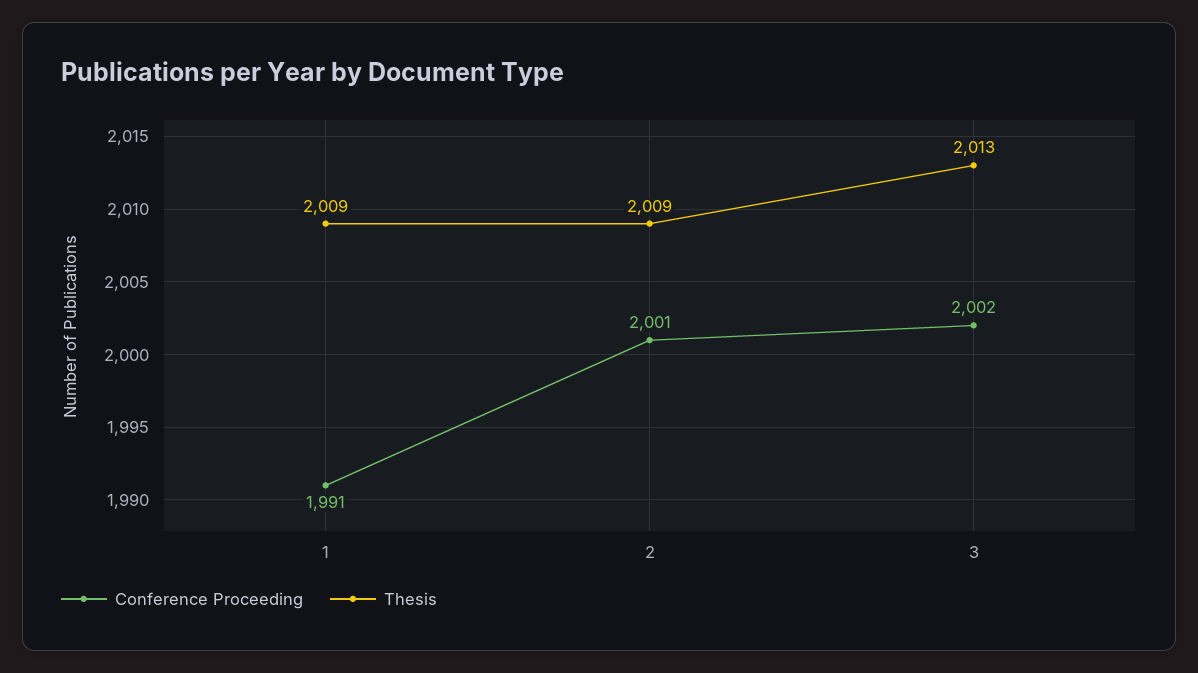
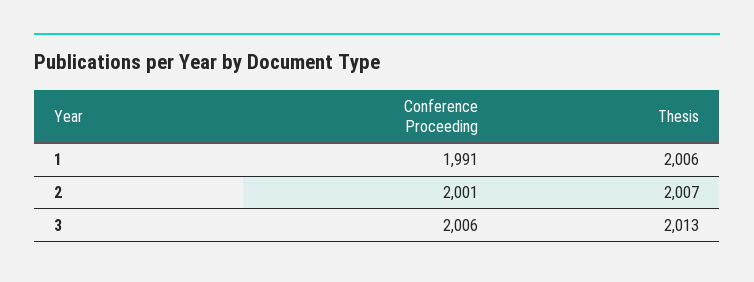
Thesis, 1: 2009 -> 2006
Thesis, 2: 2009 -> 2007
Conference Proceeding, 3: 2002 -> 2006

